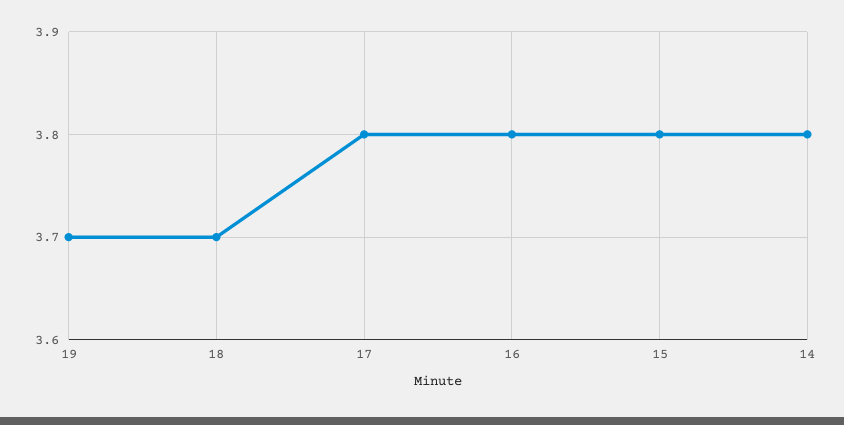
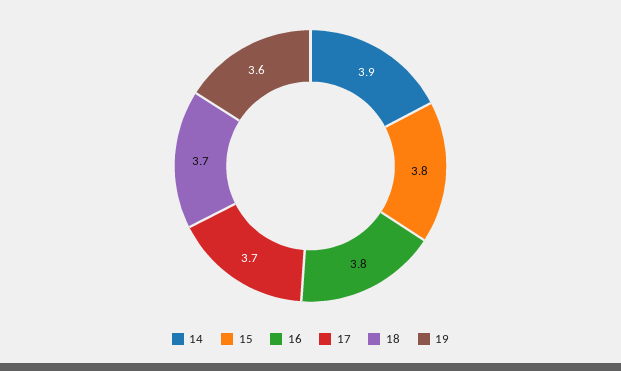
19: 3.7 -> 3.6
17: 3.8 -> 3.7
14: 3.8 -> 3.9

